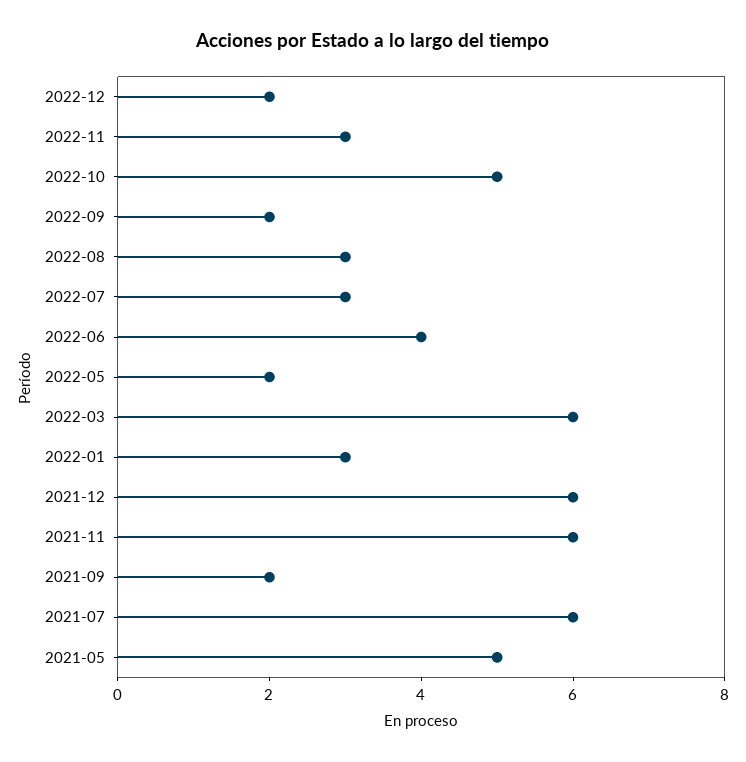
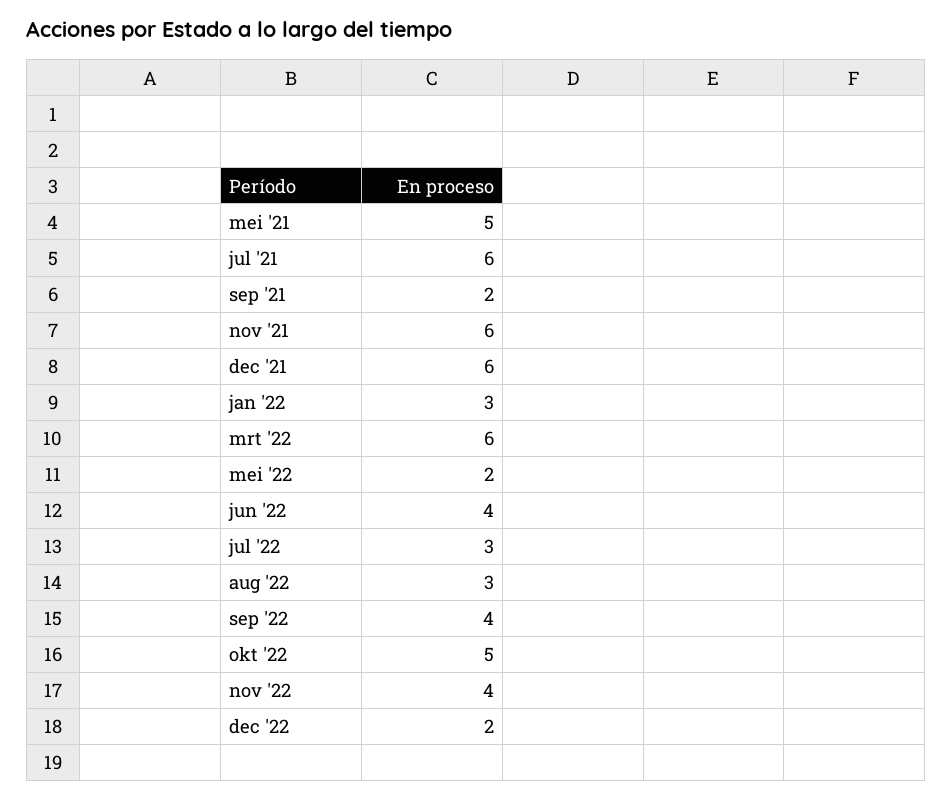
2022-11: 3 -> 4
2022-09: 2 -> 4

